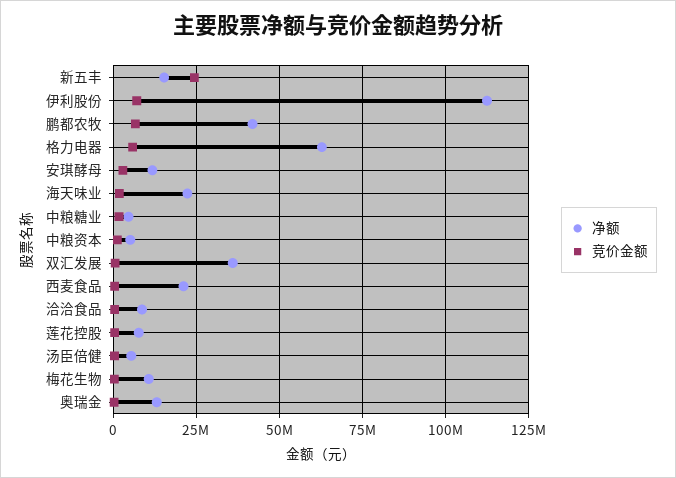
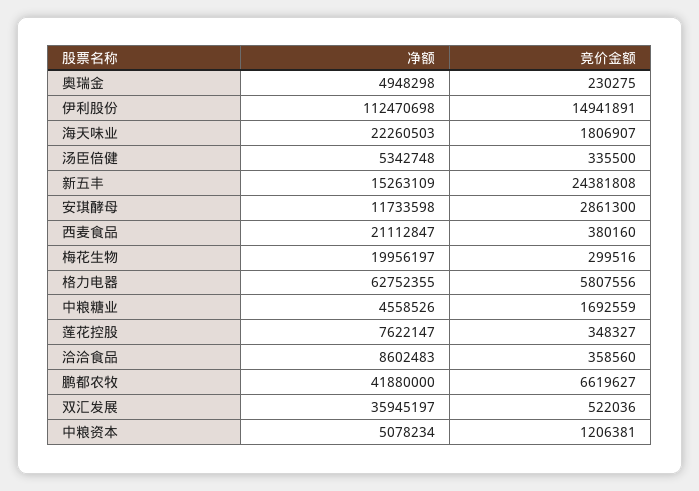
竞价金额, 伊利股份: 7500000 -> 14941891
净额, 梅花生物: 10000000 -> 19956197
净额, 奥瑞金: 12500000 -> 4948298

